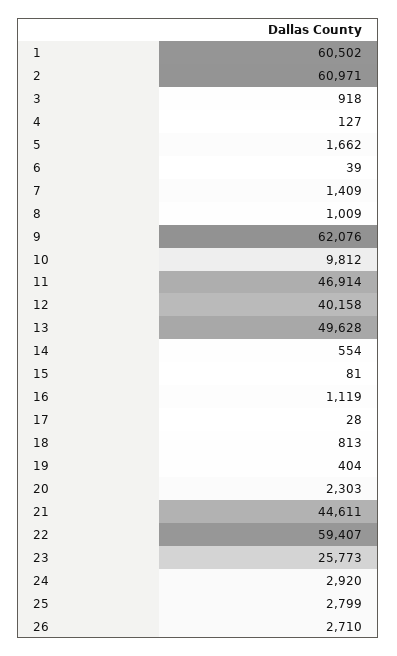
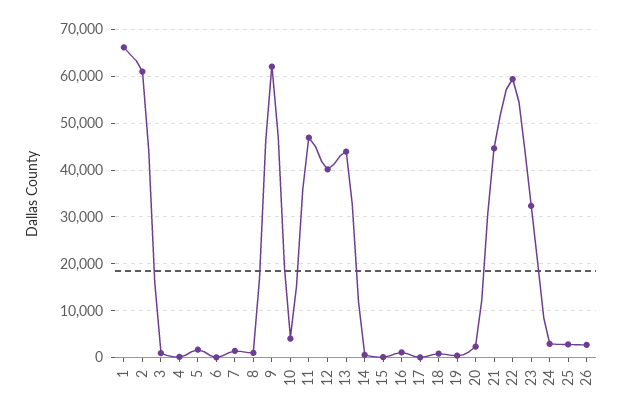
1: 60502 -> 66000
10: 9812 -> 4000
13: 49628 -> 44000
23: 25773 -> 32000

